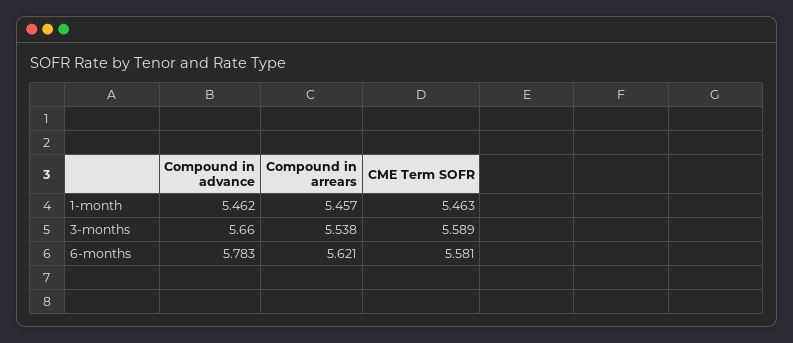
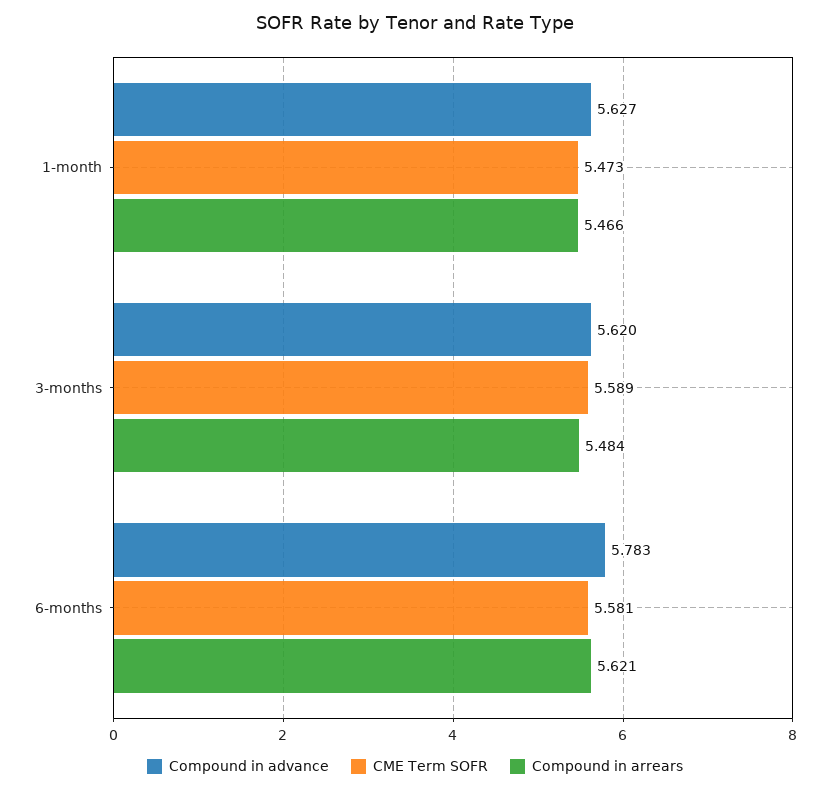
Compound in advance, 1-month: 5.462 -> 5.627
Compound in arrears, 1-month: 5.457 -> 5.466
CME Term SOFR, 1-month: 5.463 -> 5.473
Compound in advance, 3-months: 5.66 -> 5.62
Compound in arrears, 3-months: 5.538 -> 5.484

